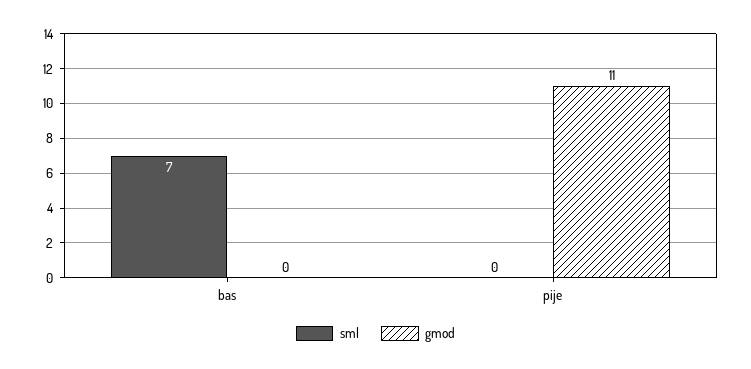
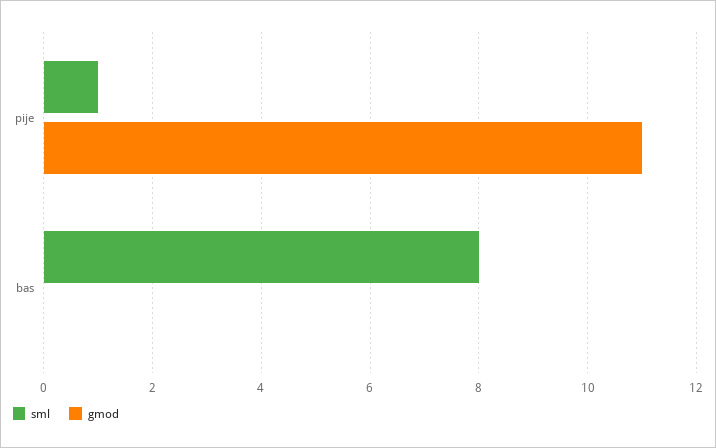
sml, bas: 7 -> 8
sml, pije: 0 -> 1

